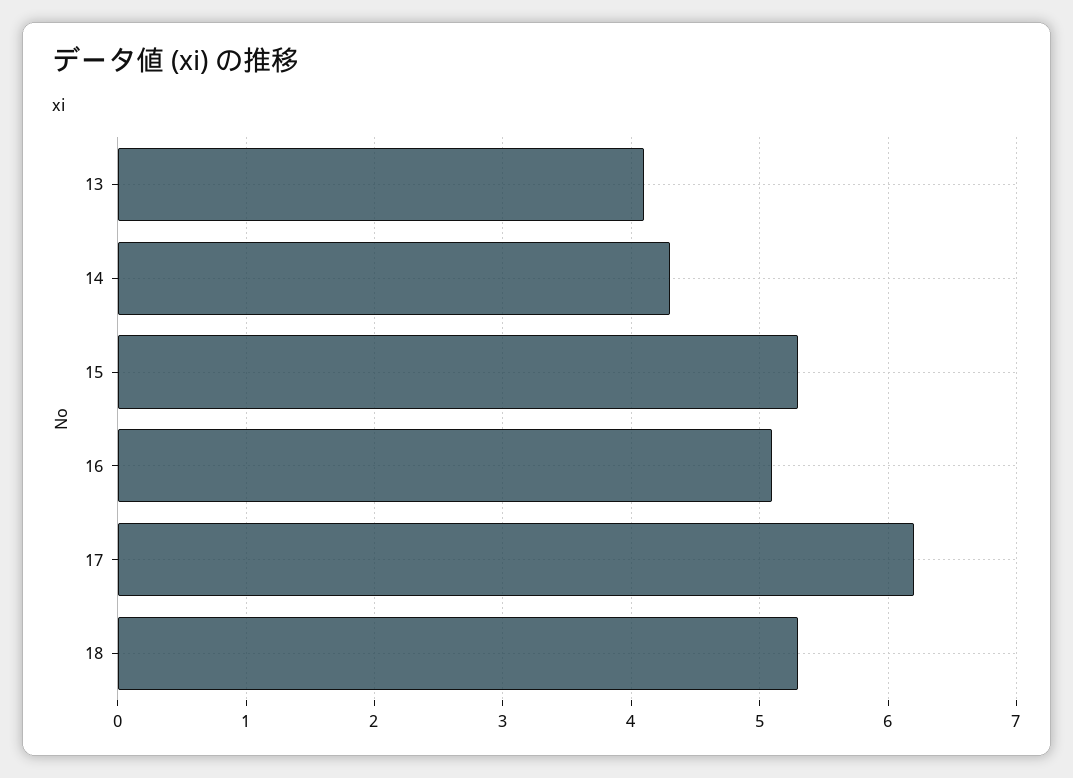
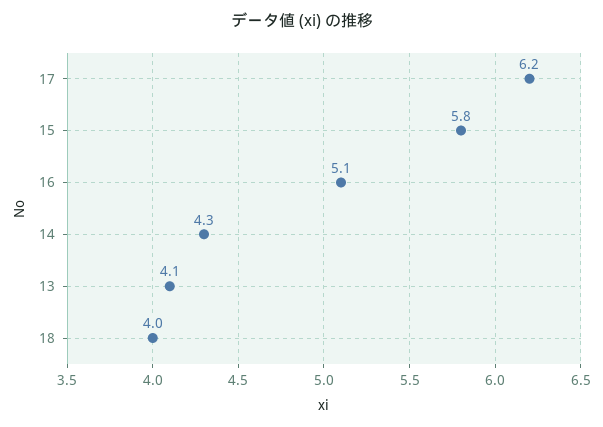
15: 5.3 -> 5.8
18: 5.3 -> 4

